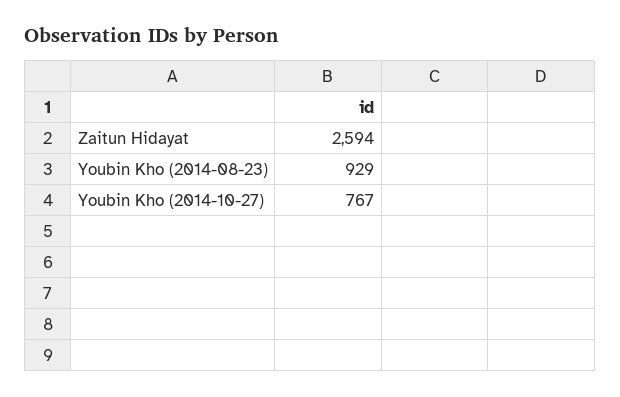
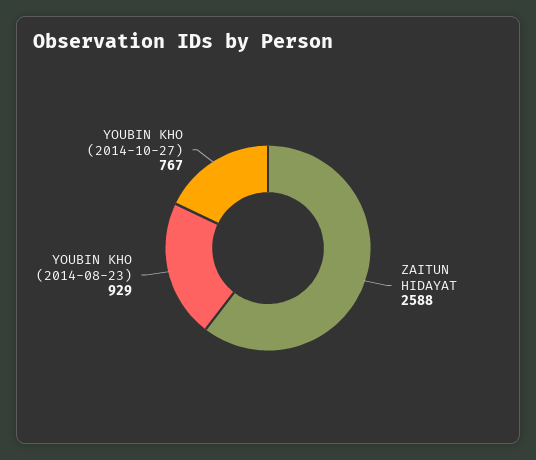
Zaitun Hidayat: 2594 -> 2588

